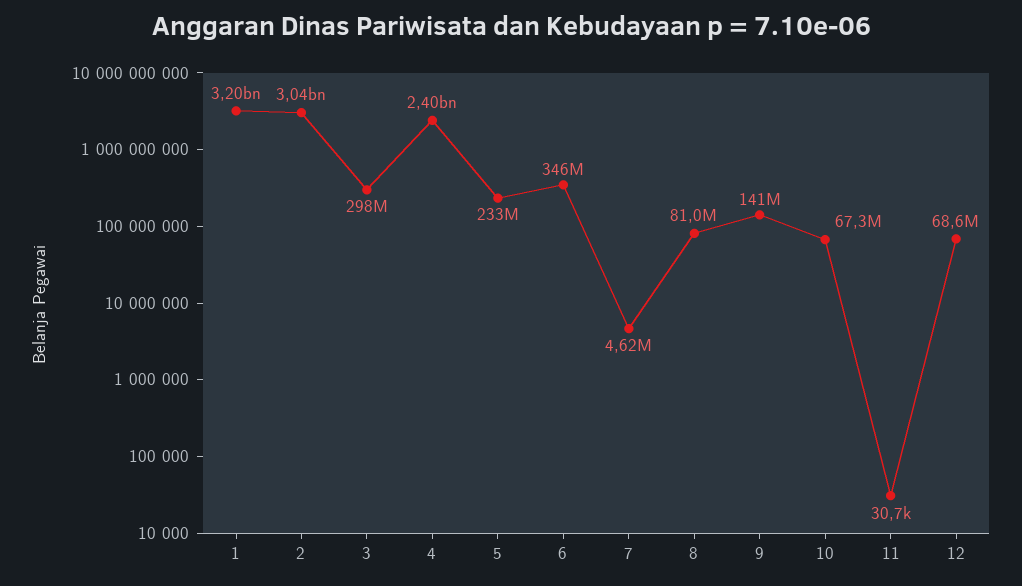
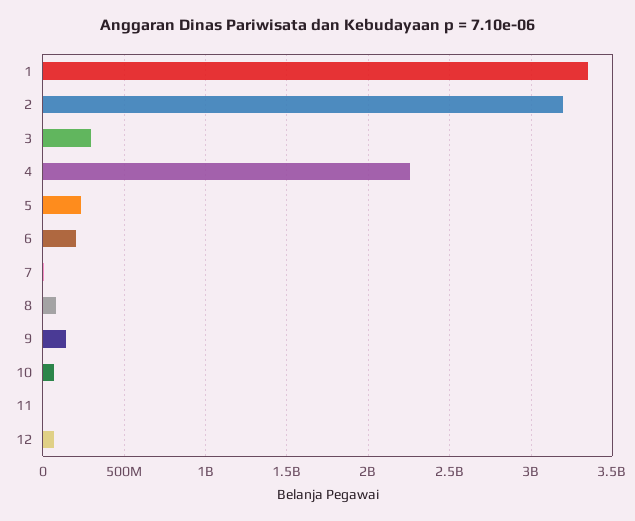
1: 3200000000 -> 3350000000
2: 3040000000 -> 3200000000
4: 2400000000 -> 2250000000
6: 346000000 -> 200000000

